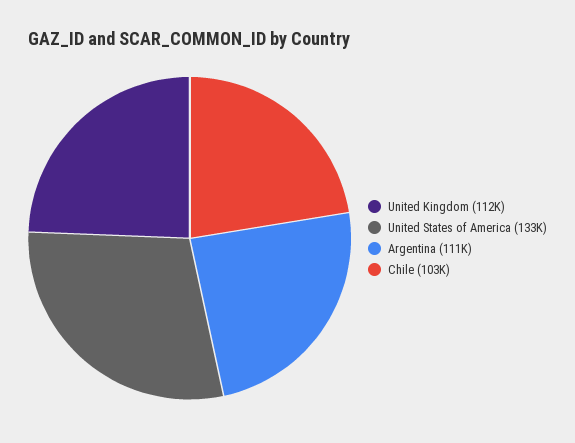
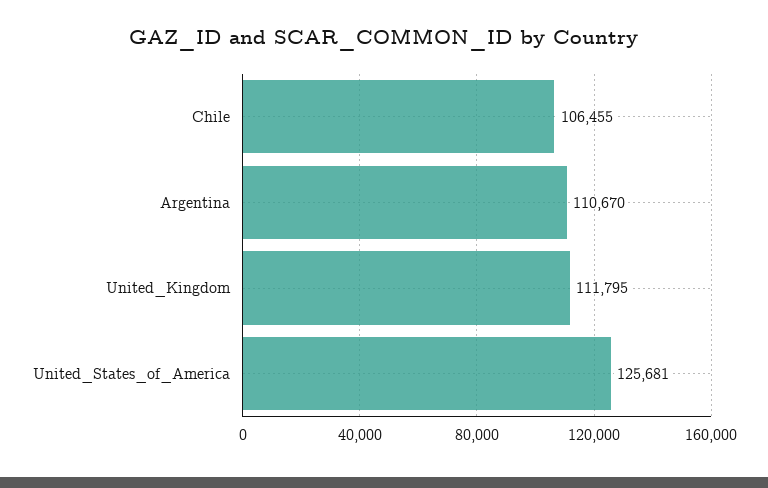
United States of America: 133000 -> 125681
Chile: 103000 -> 106455

